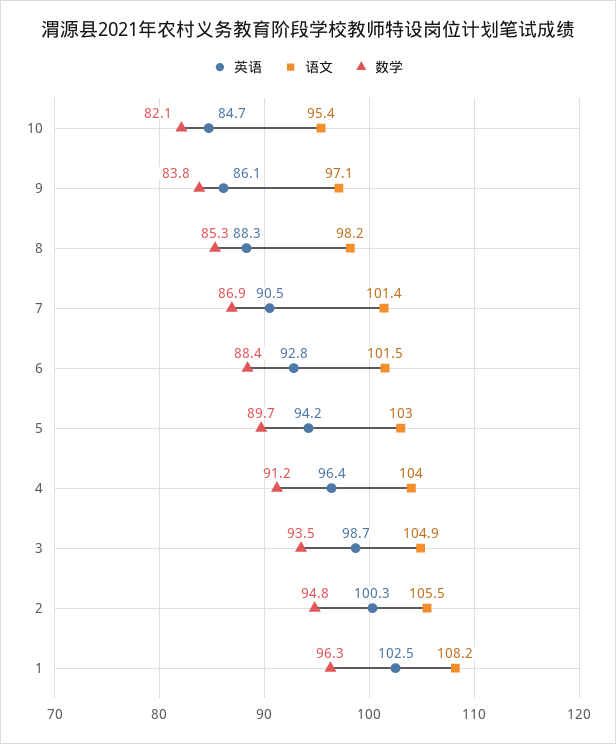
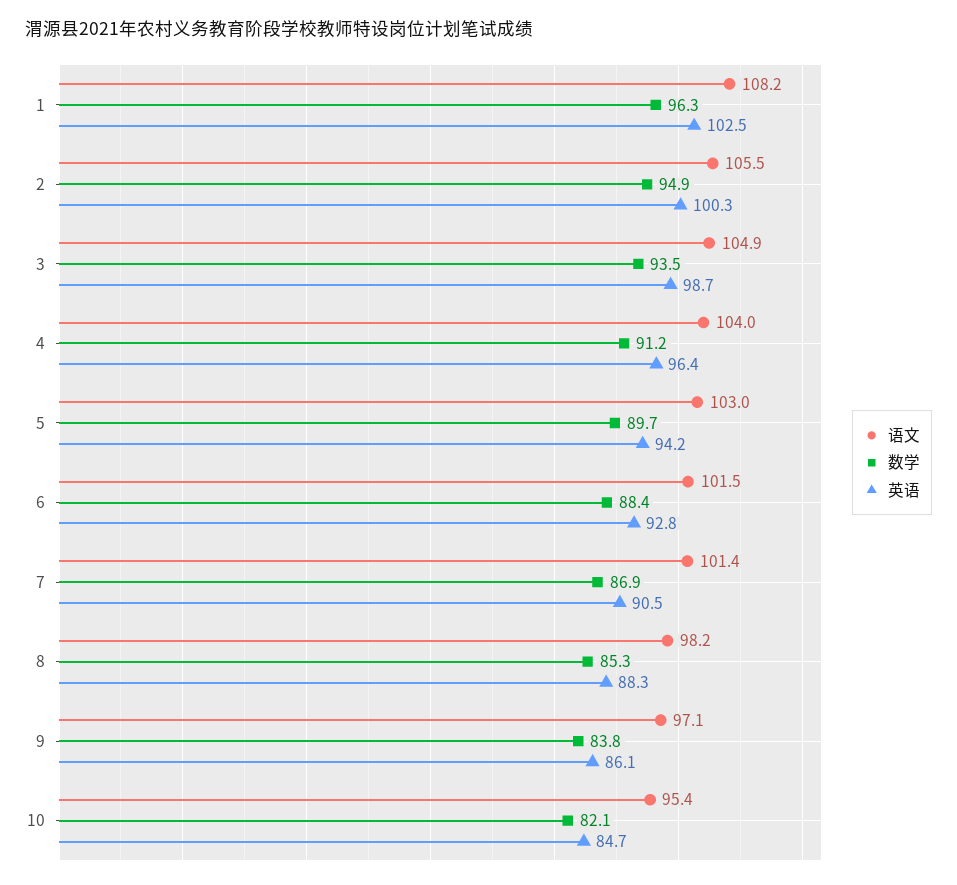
数学, 2: 94.8 -> 94.9

